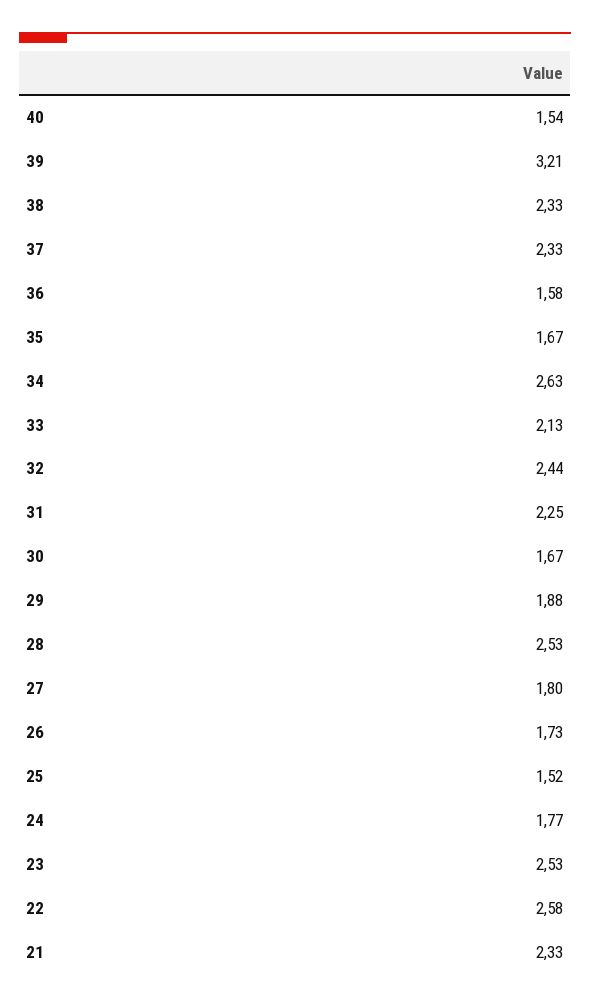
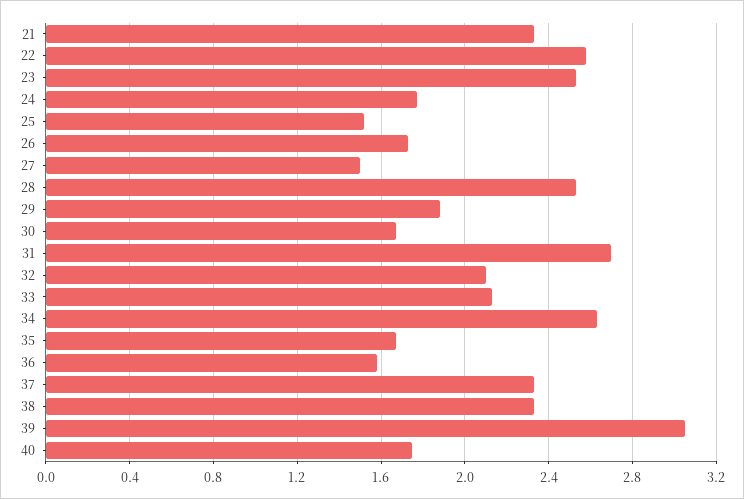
40: 1.54 -> 1.75
39: 3.21 -> 3.05
32: 2.44 -> 2.1
31: 2.25 -> 2.7
27: 1.8 -> 1.5

